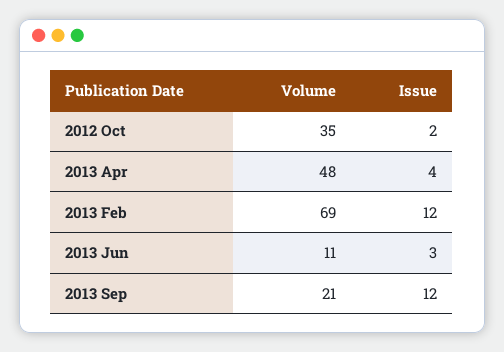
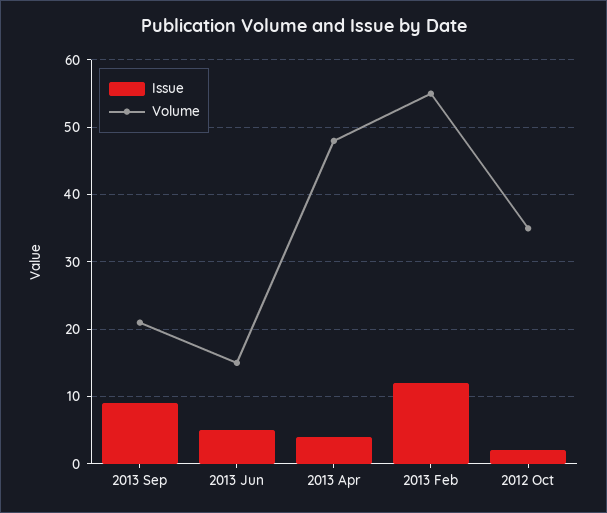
Volume, 2013 Feb: 69 -> 55
Volume, 2013 Jun: 11 -> 15
Issue, 2013 Jun: 3 -> 5
Issue, 2013 Sep: 12 -> 9

